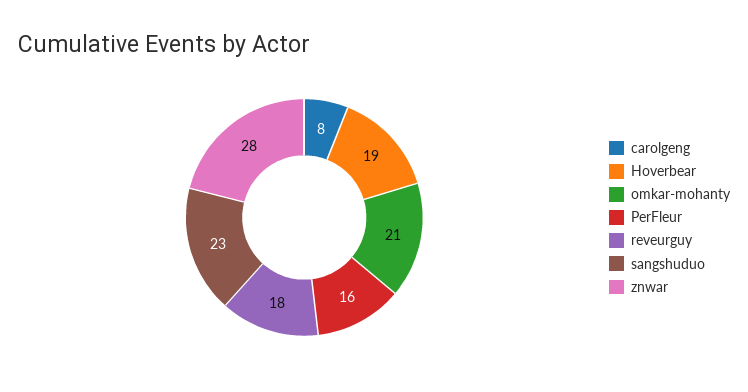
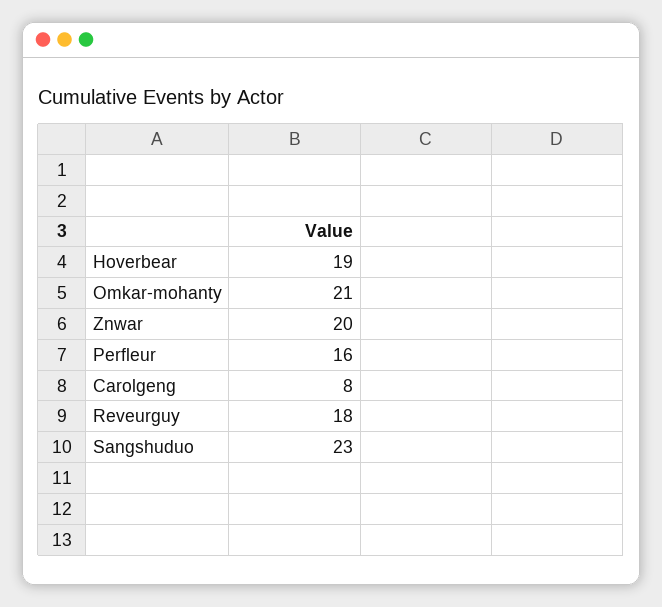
znwar: 28 -> 20

